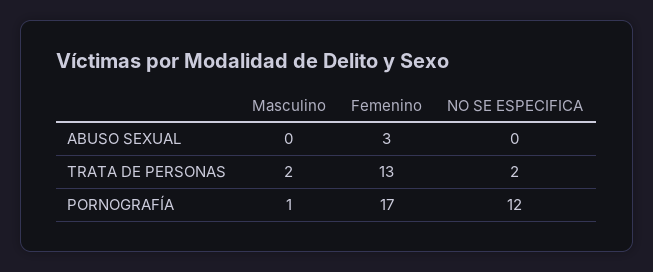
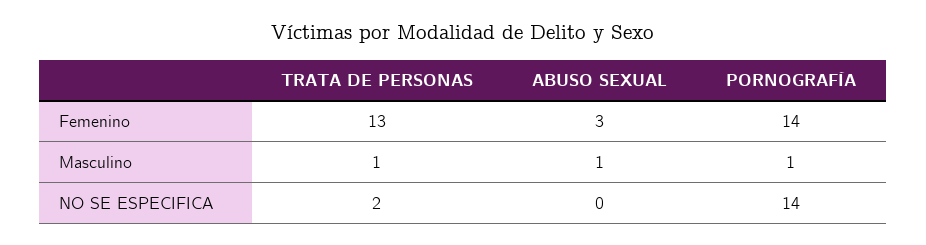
Masculino, ABUSO SEXUAL: 0 -> 1
Masculino, TRATA DE PERSONAS: 2 -> 1
Femenino, PORNOGRAFÍA: 17 -> 14
NO SE ESPECIFICA, PORNOGRAFÍA: 12 -> 14

